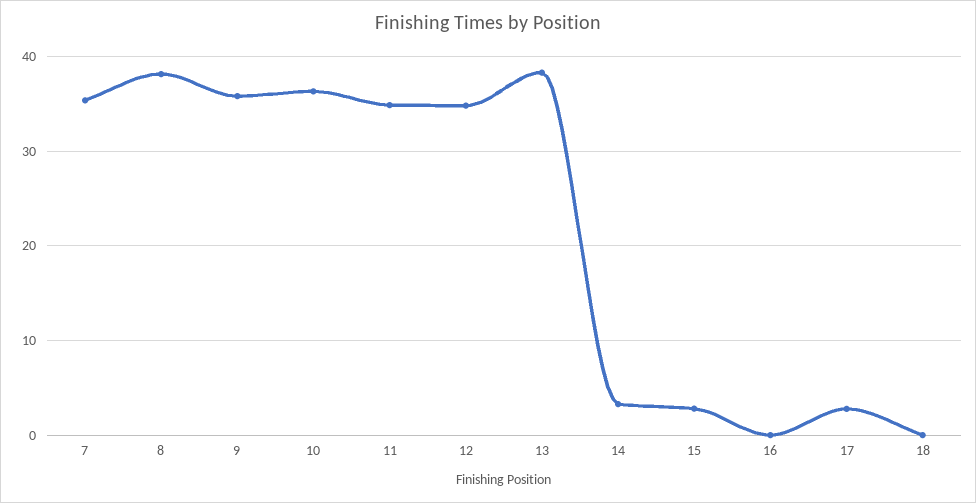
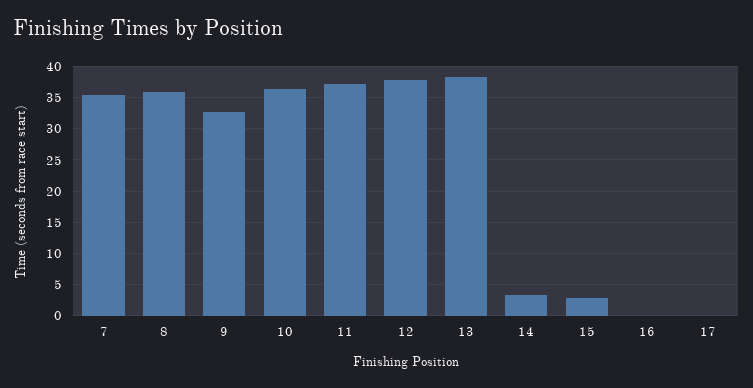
8: 38 -> 36
9: 36 -> 33
11: 35 -> 37
12: 35 -> 38
17: 3 -> 0
18: 0 -> none

